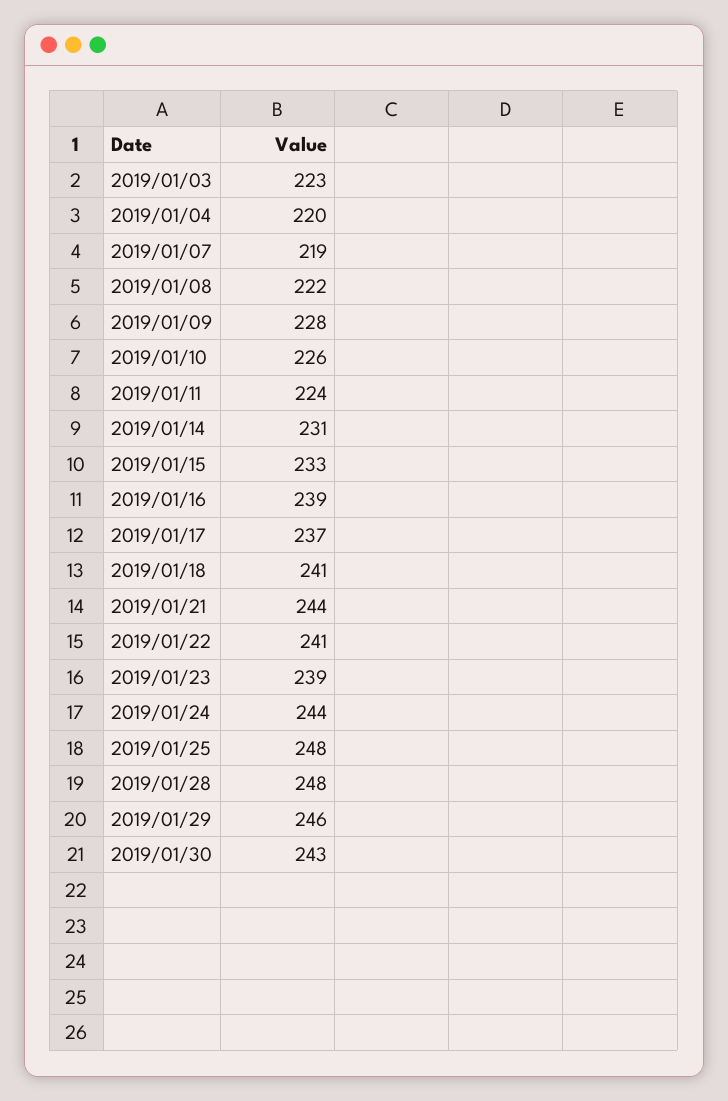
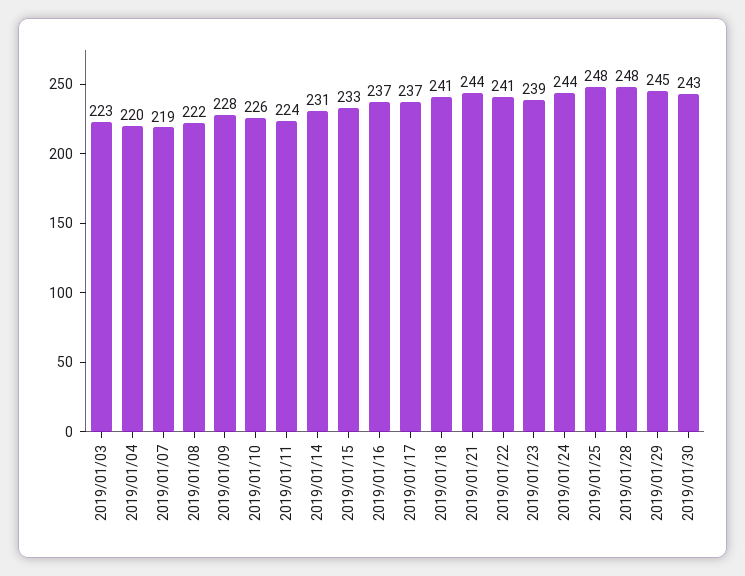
2019/01/16: 239 -> 237
2019/01/29: 246 -> 245

